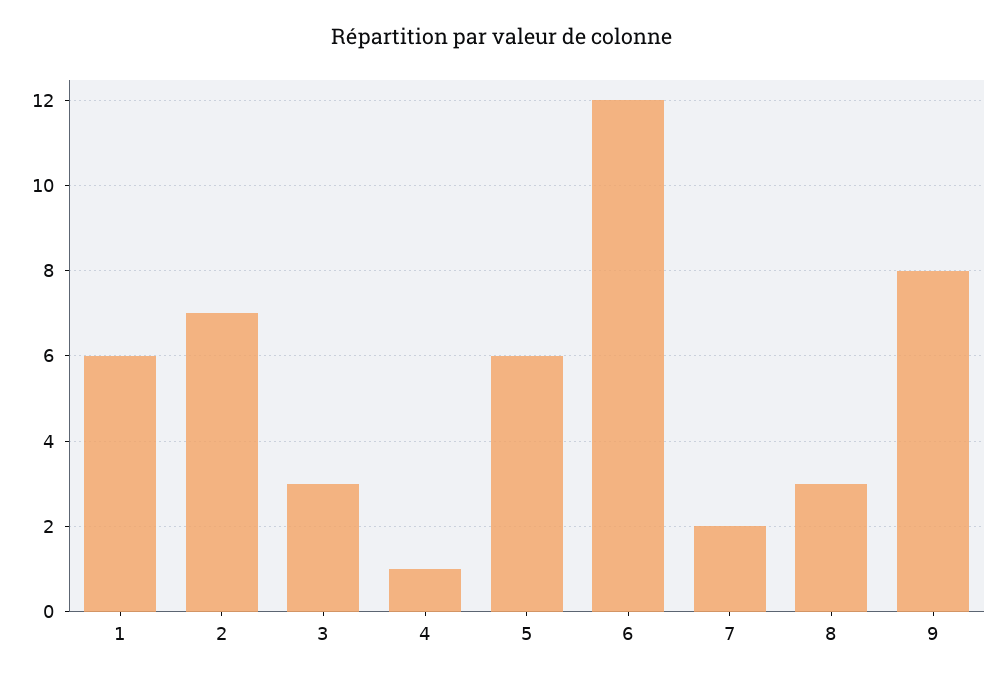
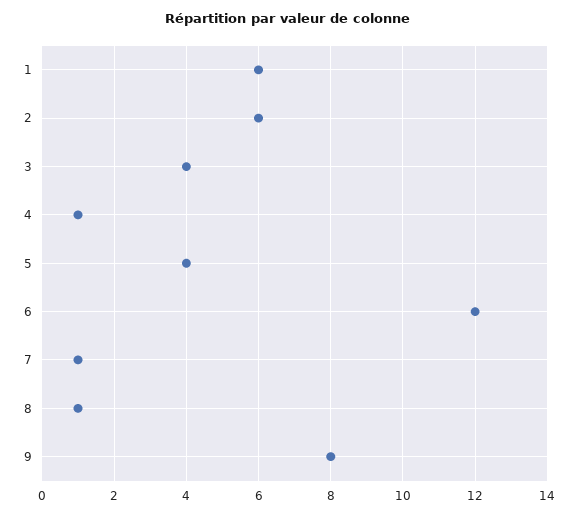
2: 7 -> 6
3: 3 -> 4
5: 6 -> 4
7: 2 -> 1
8: 3 -> 1

